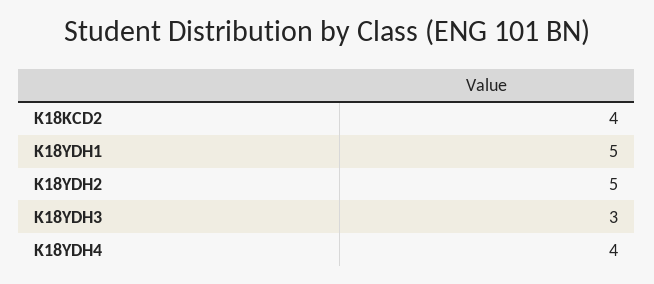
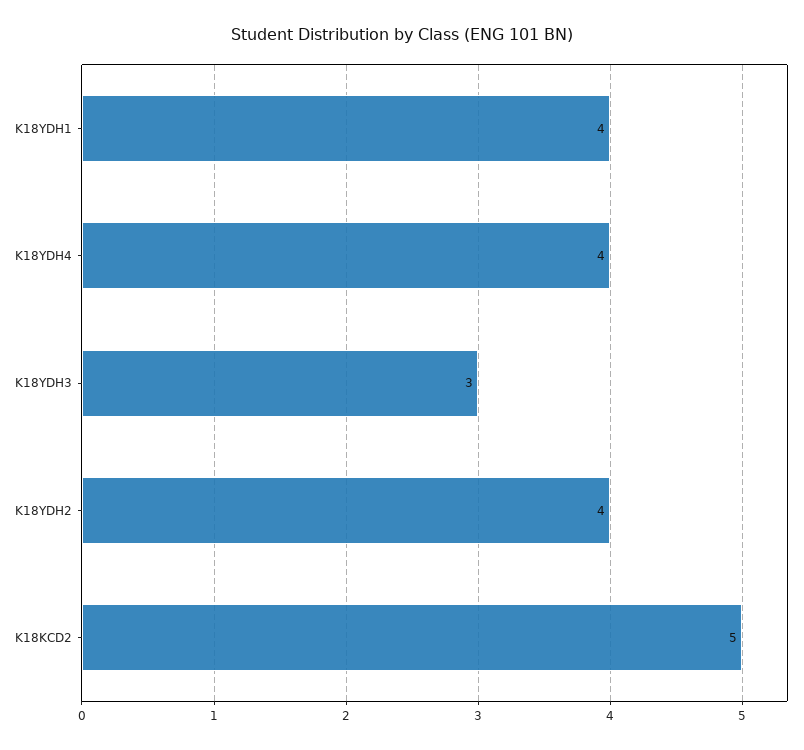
K18KCD2: 4 -> 5
K18YDH1: 5 -> 4
K18YDH2: 5 -> 4

